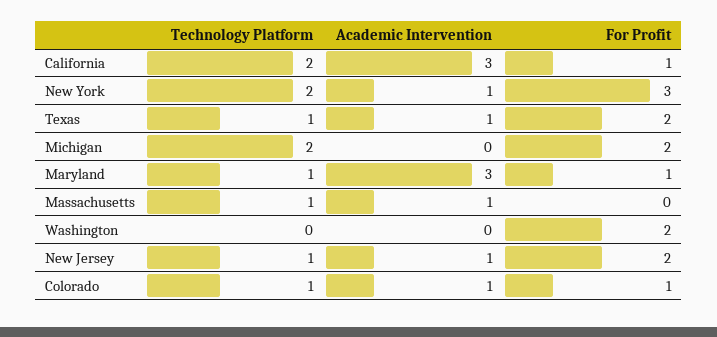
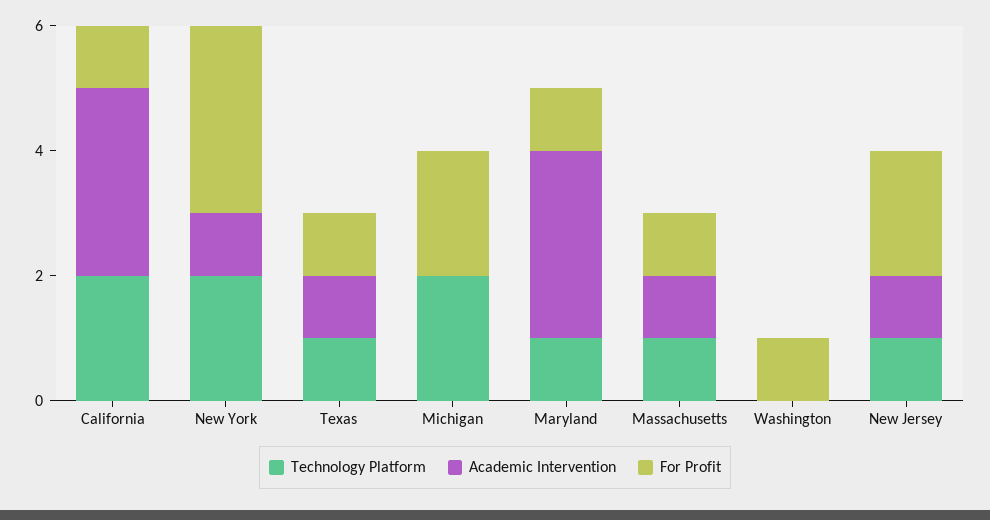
For Profit, Texas: 2 -> 1
For Profit, Massachusetts: 0 -> 1
For Profit, Washington: 2 -> 1
Technology Platform, Colorado: 1 -> none
Academic Intervention, Colorado: 1 -> none
For Profit, Colorado: 1 -> none

